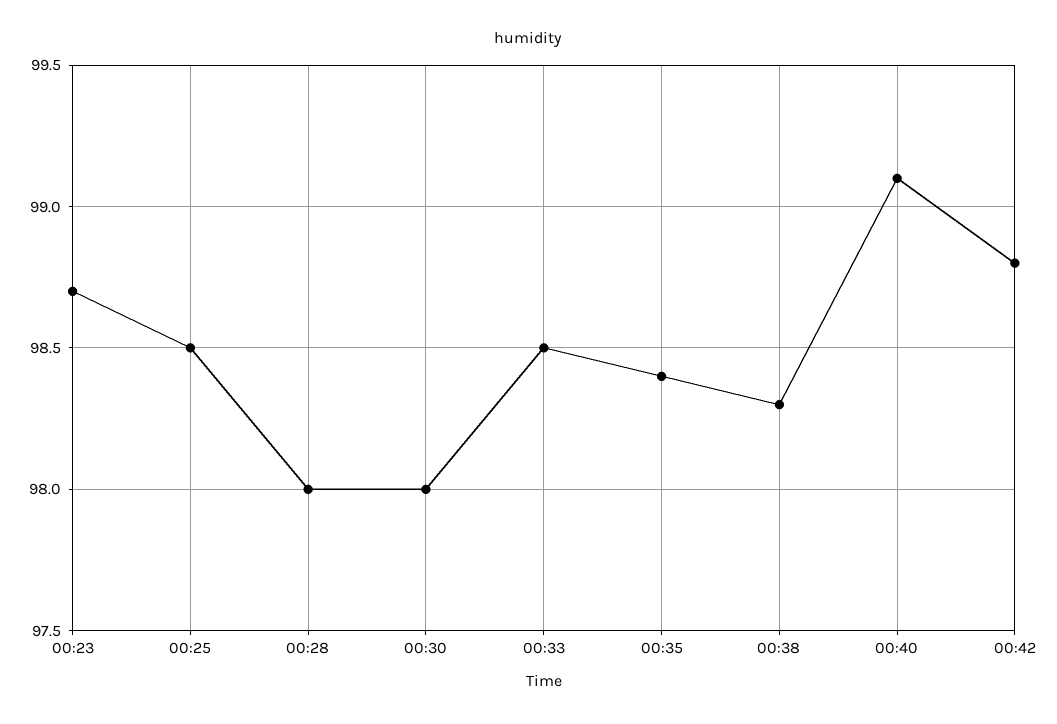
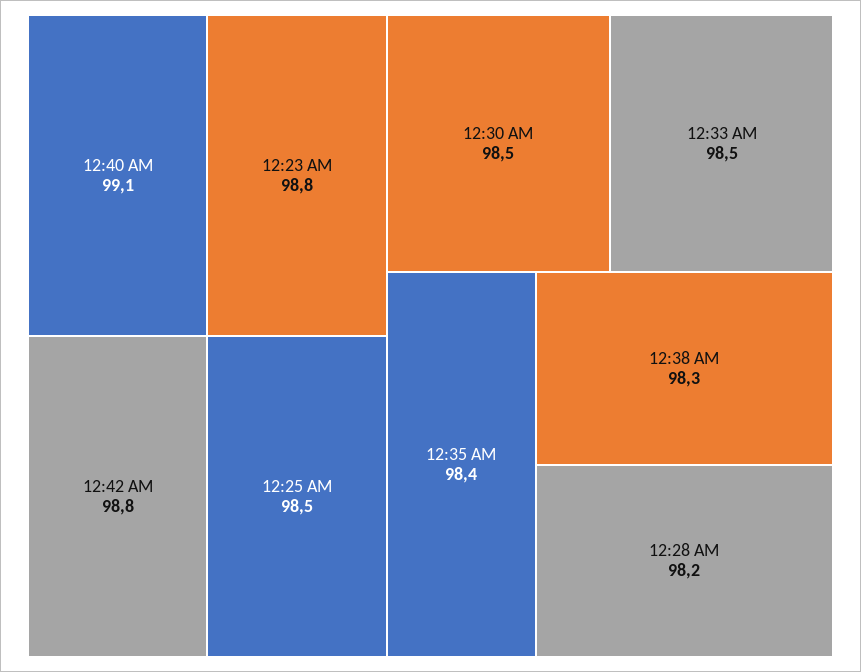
00:23: 98.7 -> 98.8
00:28: 98 -> 98.2
00:30: 98 -> 98.5

